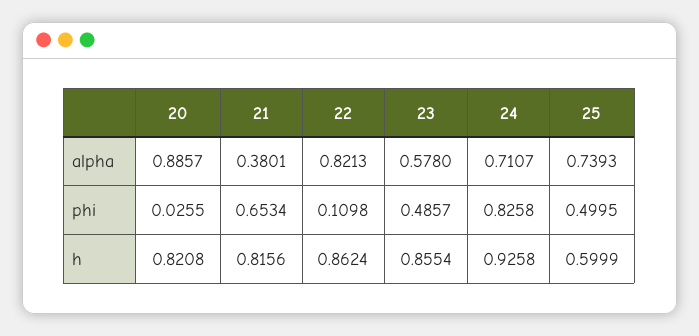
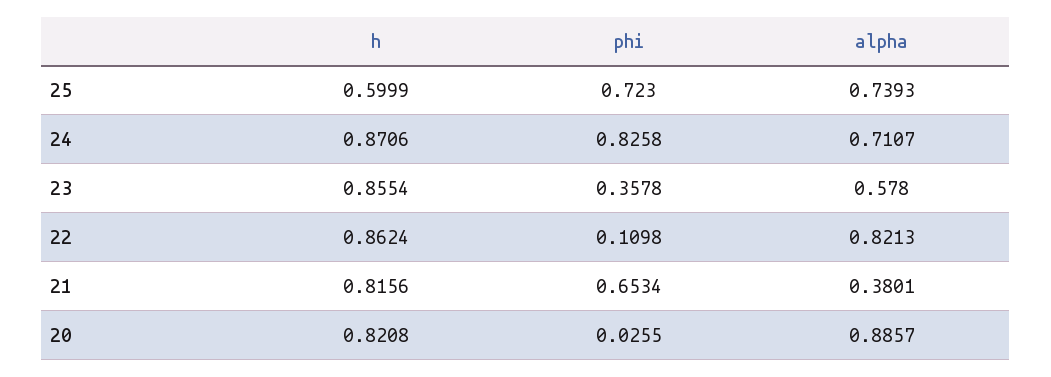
23, phi: 0.4857 -> 0.3578
25, phi: 0.4995 -> 0.723
24, h: 0.9258 -> 0.8706

